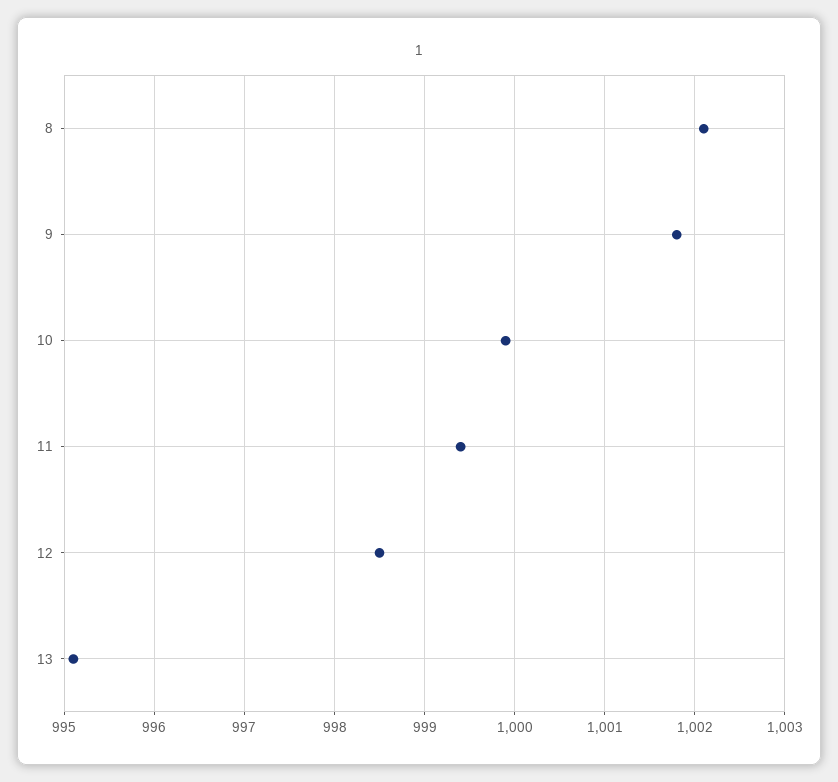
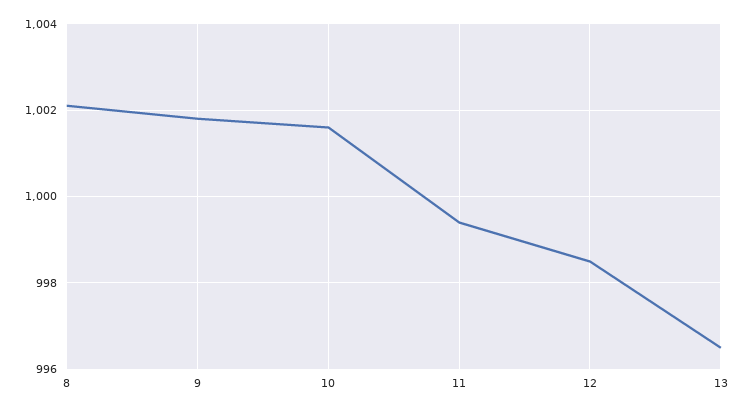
10: 999.9 -> 1001.5
13: 995.1 -> 996.5

